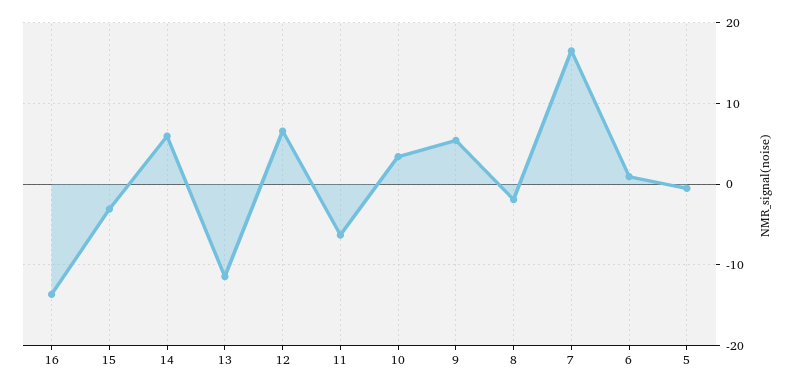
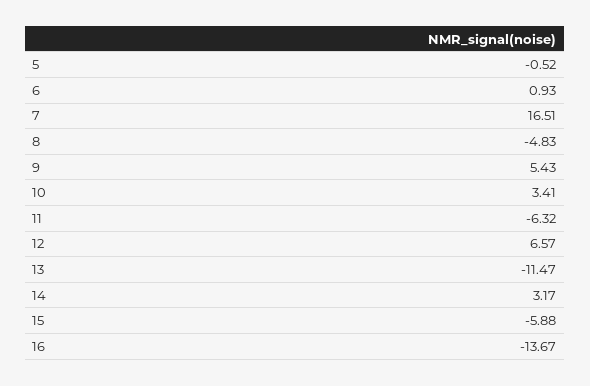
15: -3 -> -5.88
14: 6 -> 3.17
8: -2 -> -4.83

